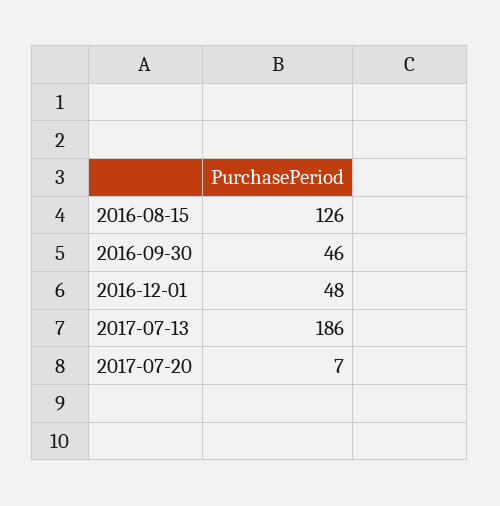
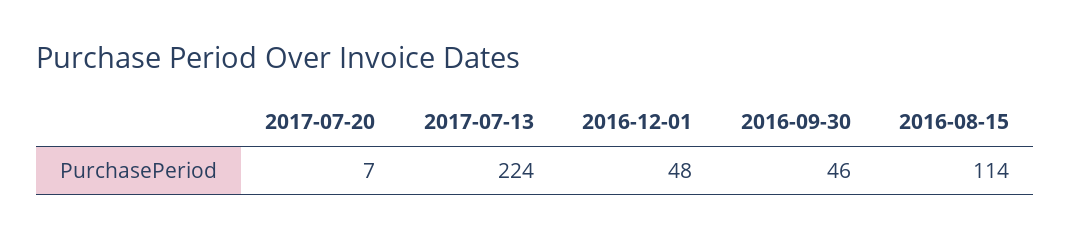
2016-08-15: 126 -> 114
2017-07-13: 186 -> 224

